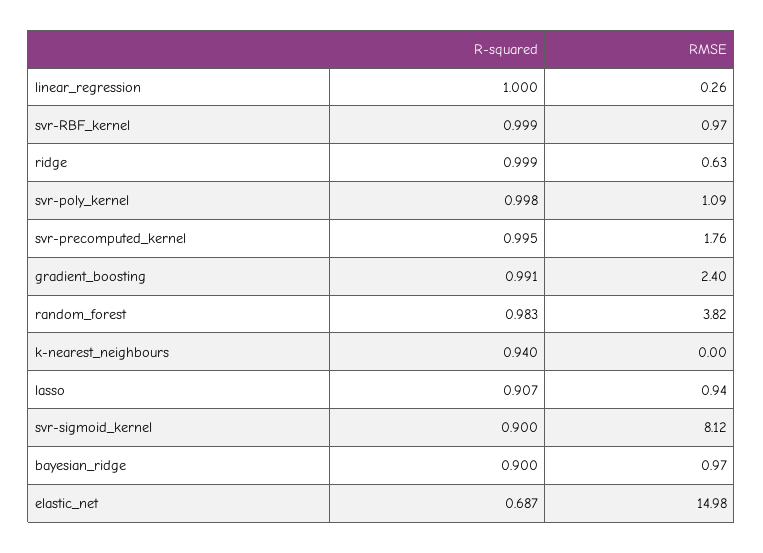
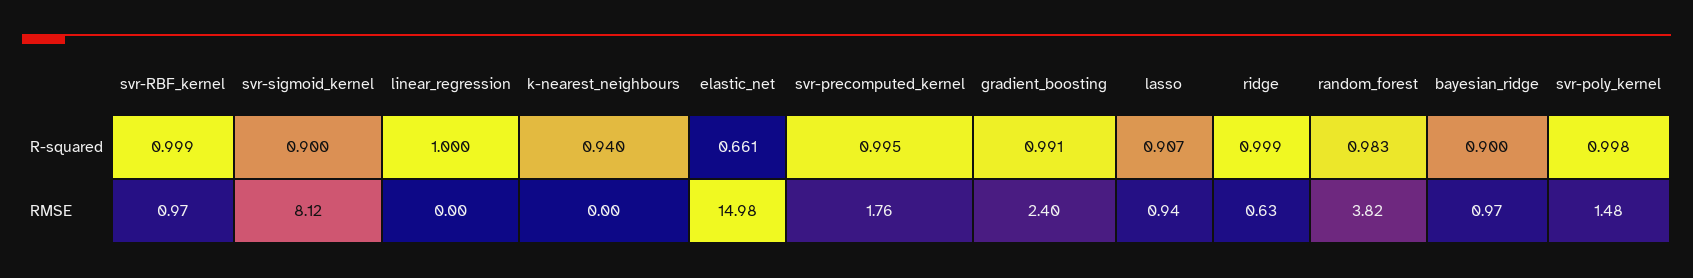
RMSE, linear_regression: 0.26 -> 0
RMSE, svr-poly_kernel: 1.09 -> 1.48
R-squared, elastic_net: 0.687 -> 0.661

